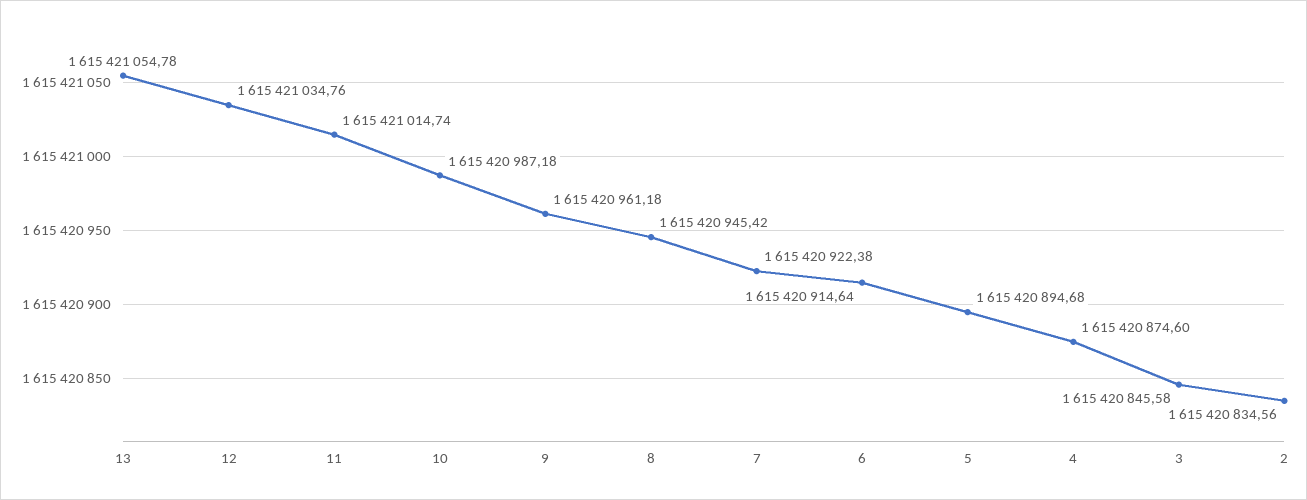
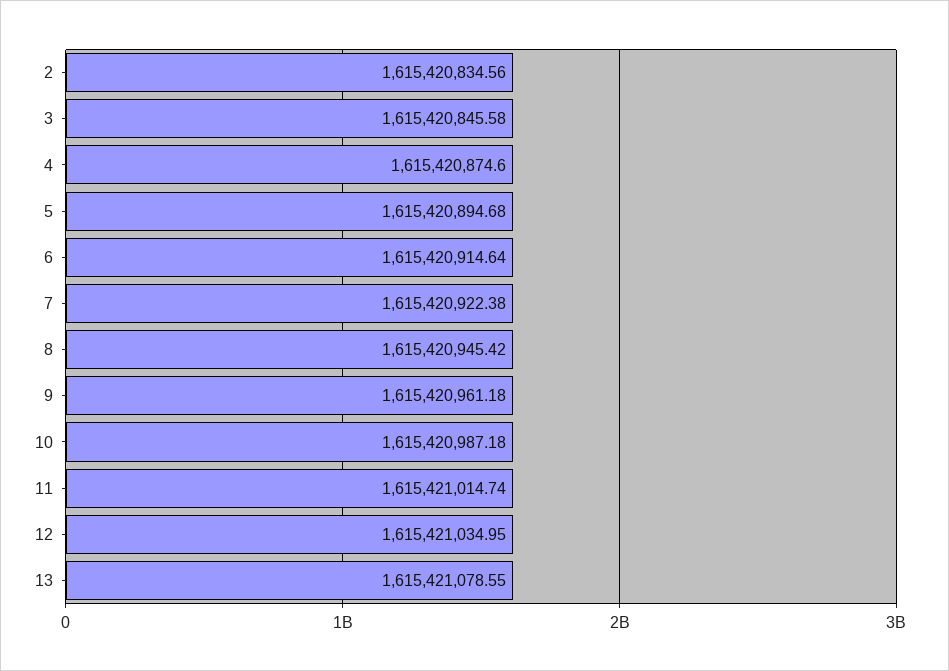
13: 1615421054.78 -> 1615421078.55
12: 1615421034.76 -> 1615421034.95

